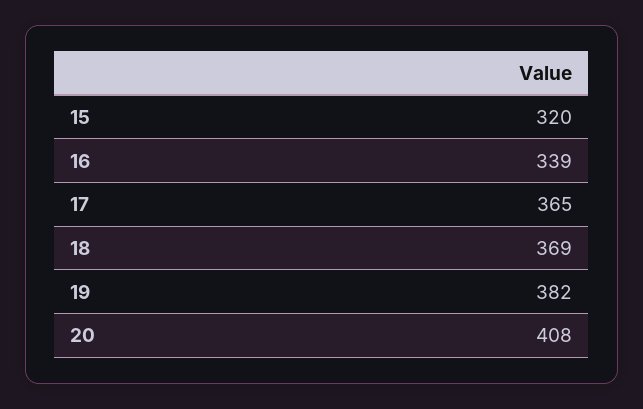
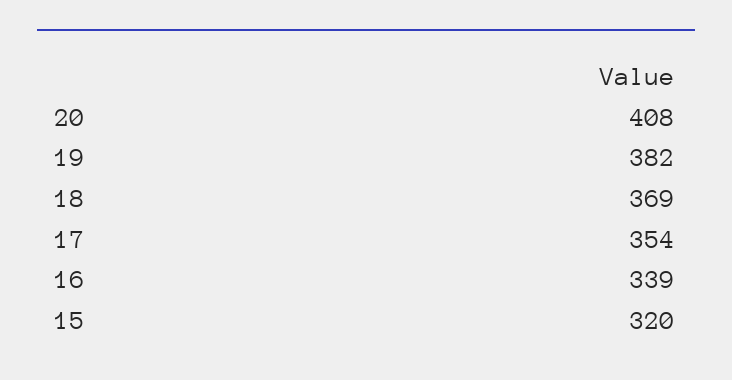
17: 365 -> 354

